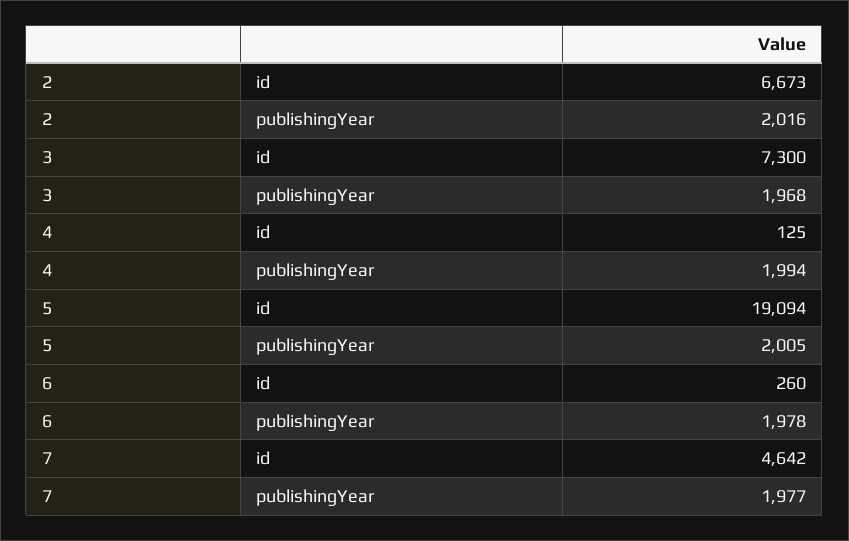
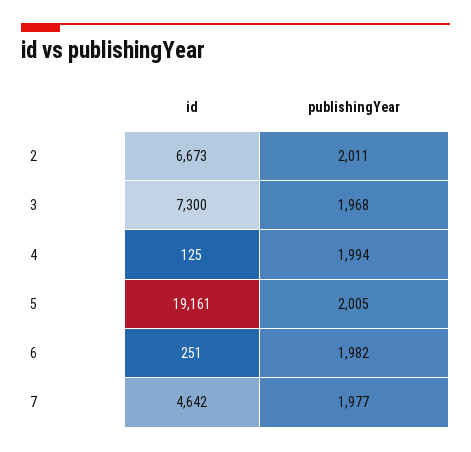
2, publishingYear: 2016 -> 2011
5, id: 19094 -> 19161
6, id: 260 -> 251
6, publishingYear: 1978 -> 1982

